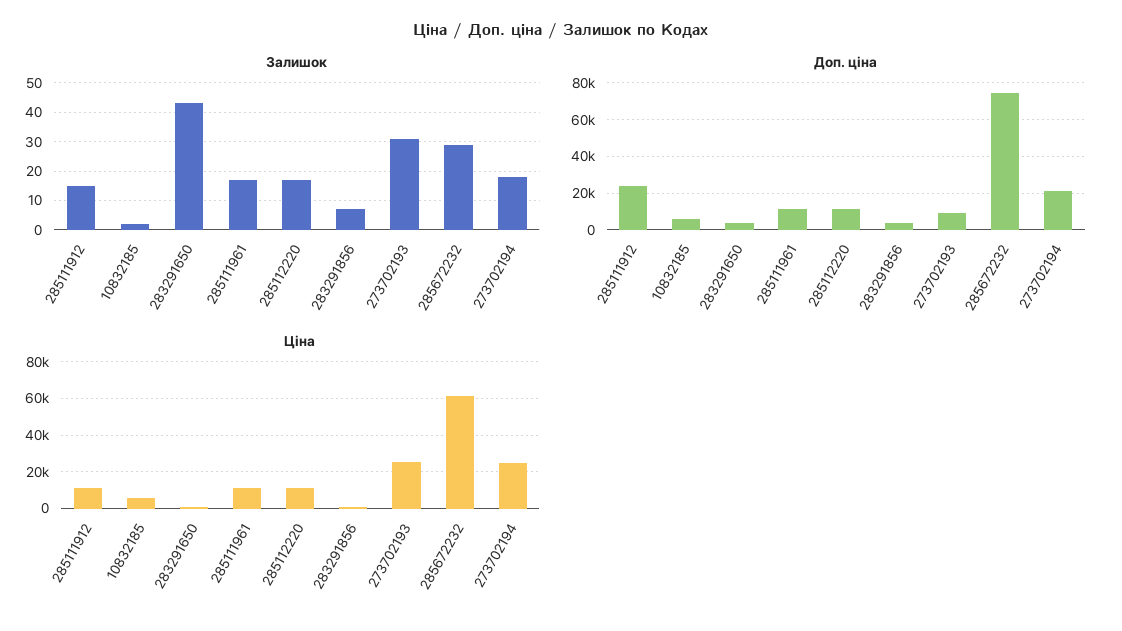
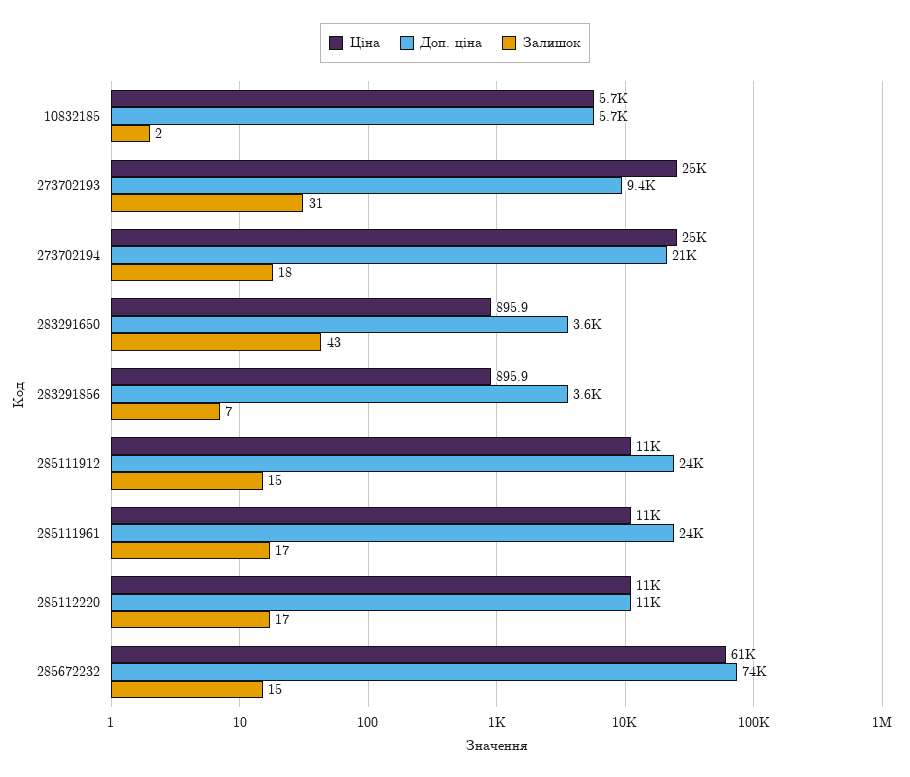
Залишок, 285672232: 30 -> 15
Доп. ціна, 285111961: 10000 -> 24000

